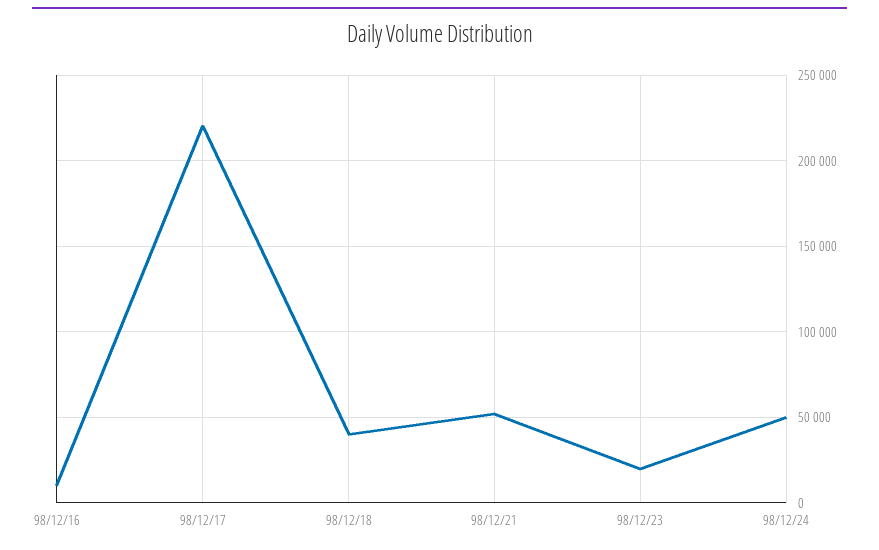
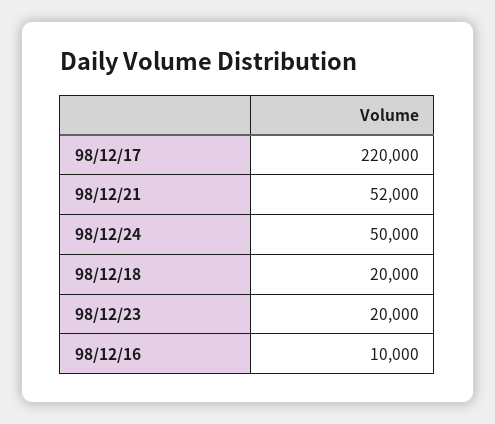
98/12/18: 40000 -> 20000

